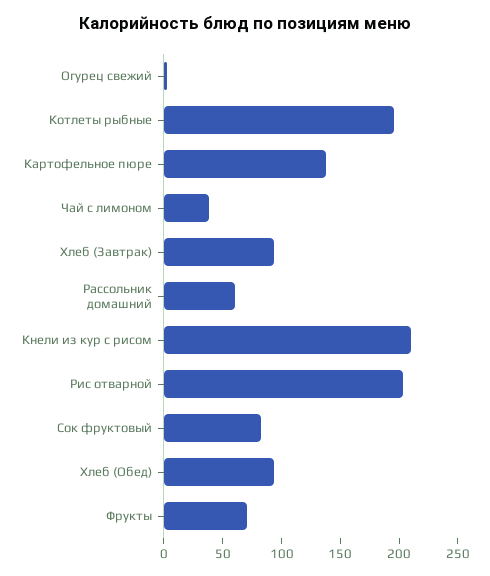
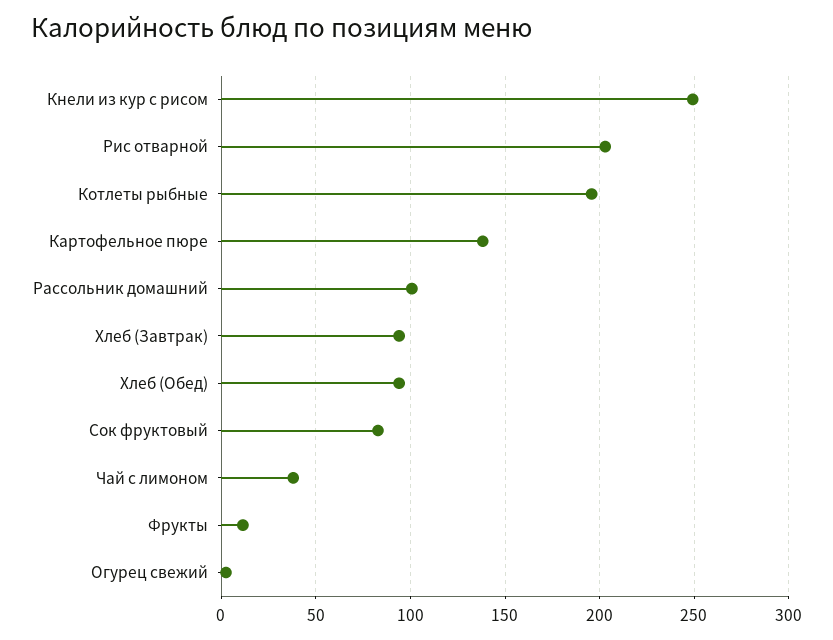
Рассольник домашний: 60 -> 100
Кнели из кур с рисом: 210 -> 250
Фрукты: 70 -> 10

